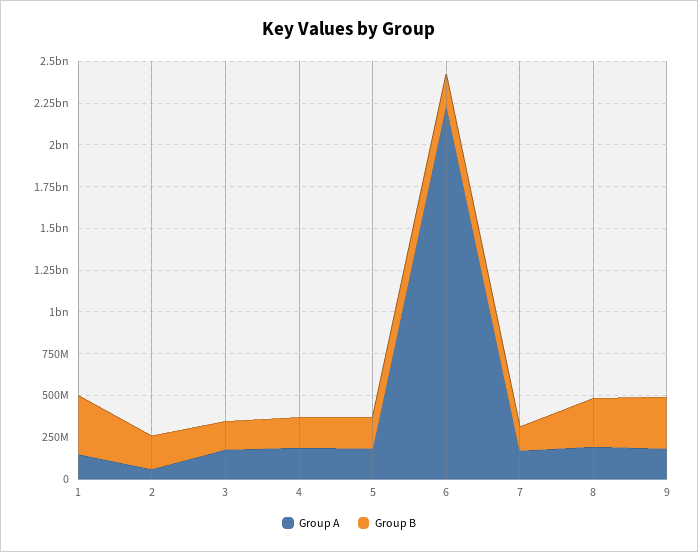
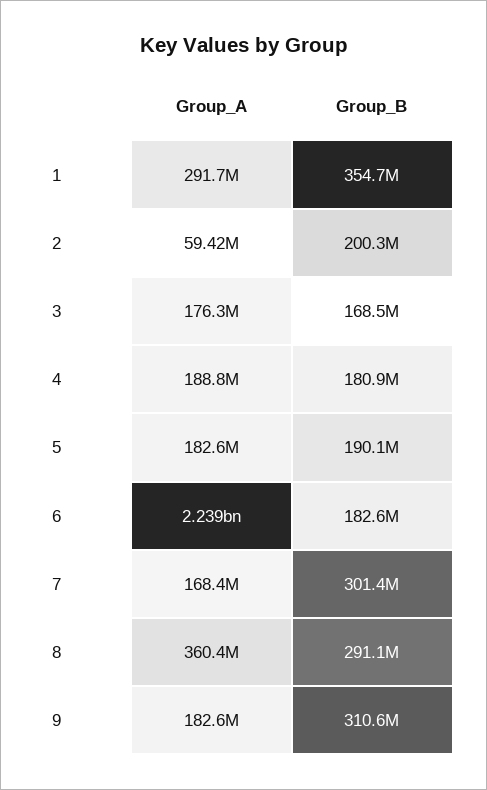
Group A, 1: 150000000 -> 291700000
Group B, 7: 150000000 -> 301400000
Group A, 8: 200000000 -> 360400000

